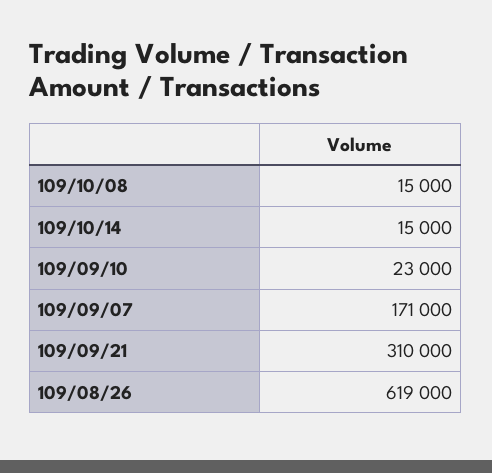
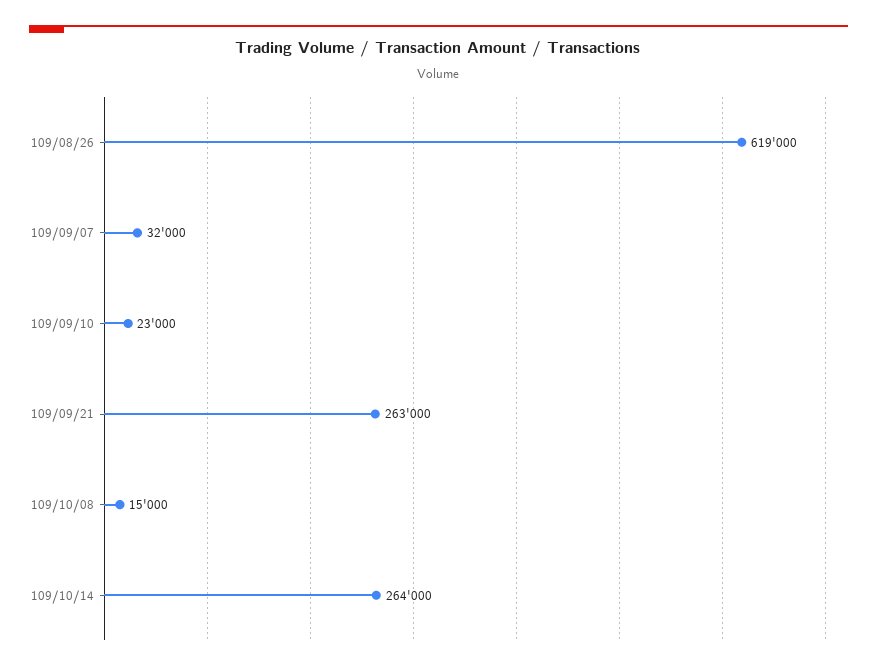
109/10/14: 15000 -> 264000
109/09/07: 171000 -> 32000
109/09/21: 310000 -> 263000

